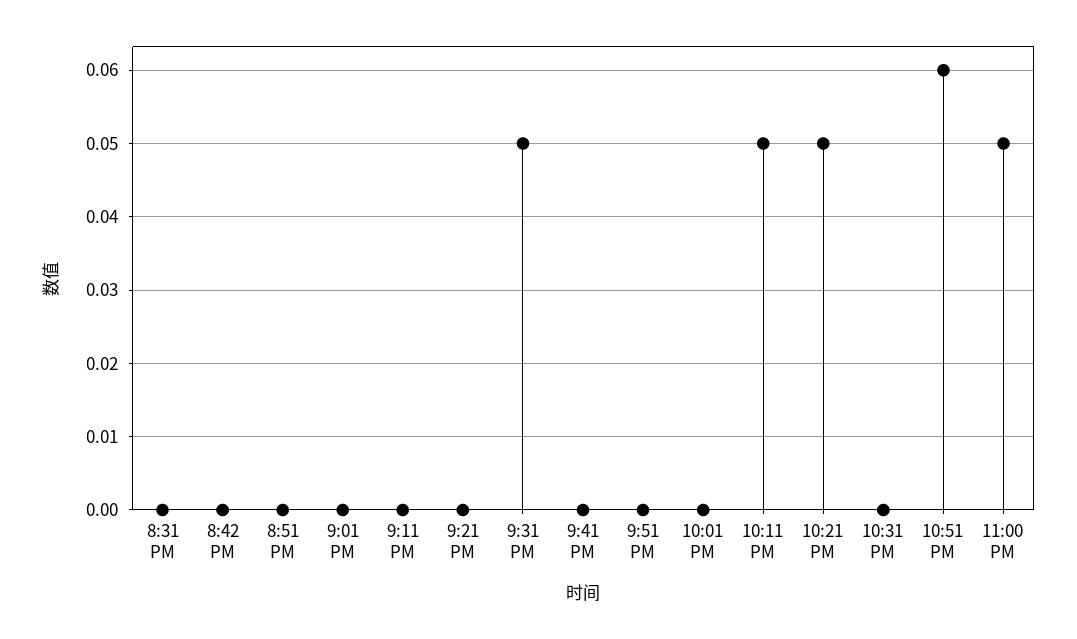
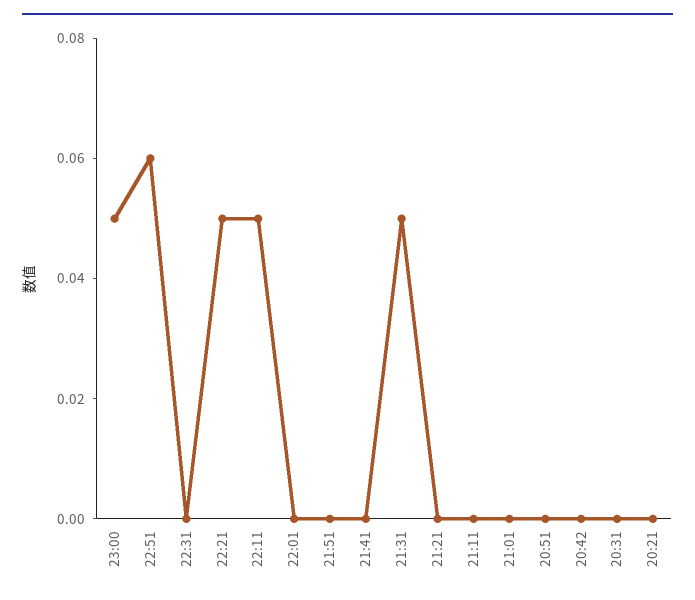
20:21: none -> 0

